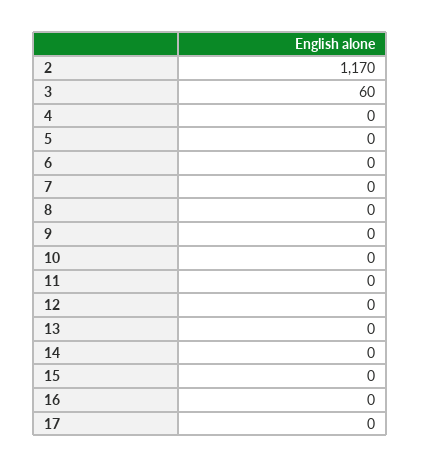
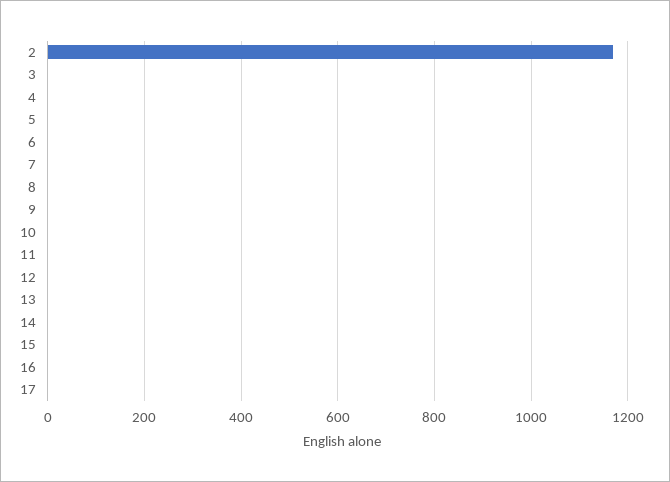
3: 60 -> 0

